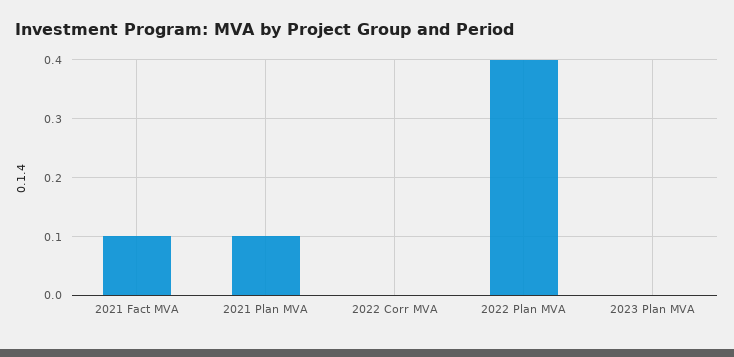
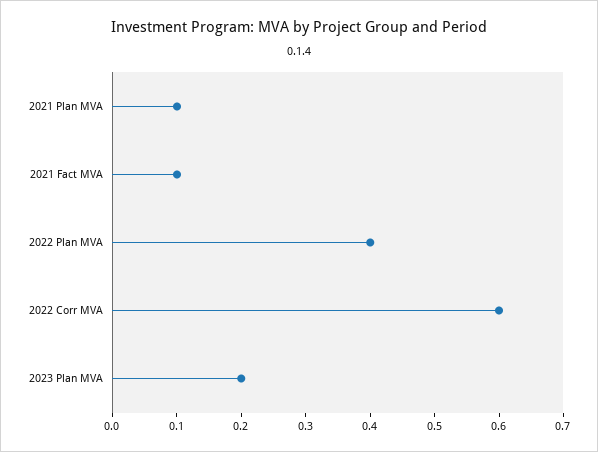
2022 Corr MVA: 0 -> 0.6
2023 Plan MVA: 0 -> 0.2

